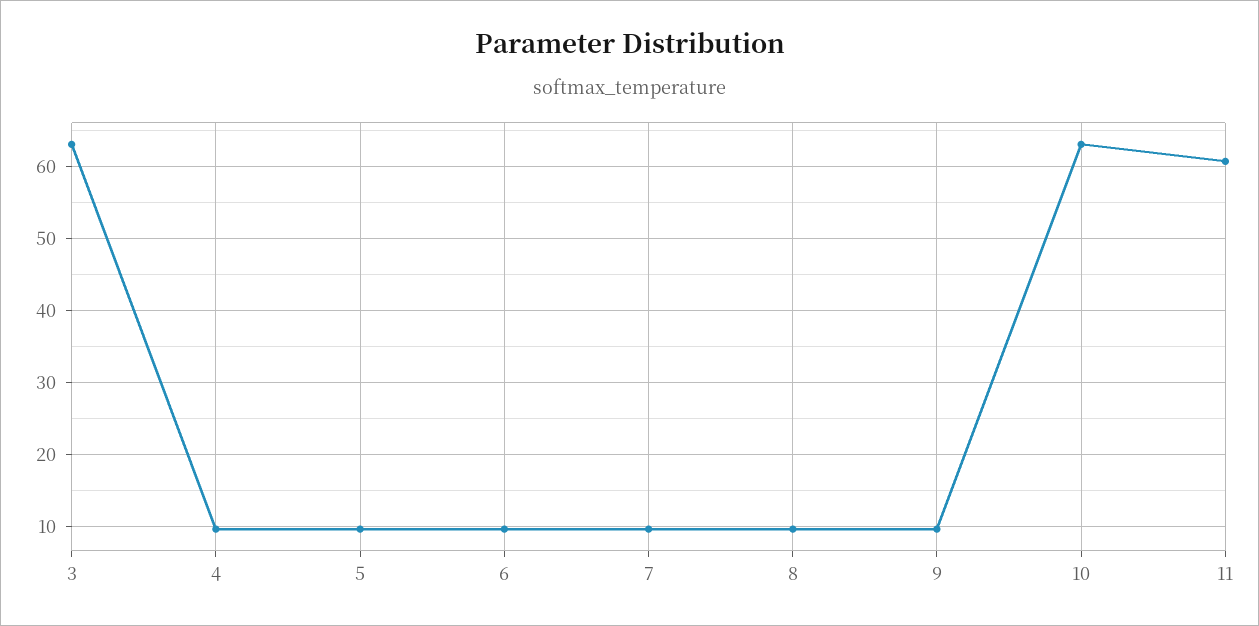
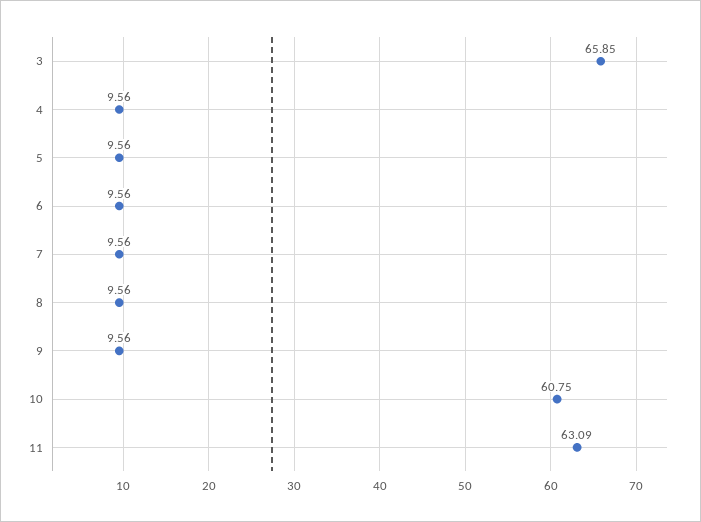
3: 63 -> 65.85
10: 63 -> 60.75
11: 61 -> 63.09

